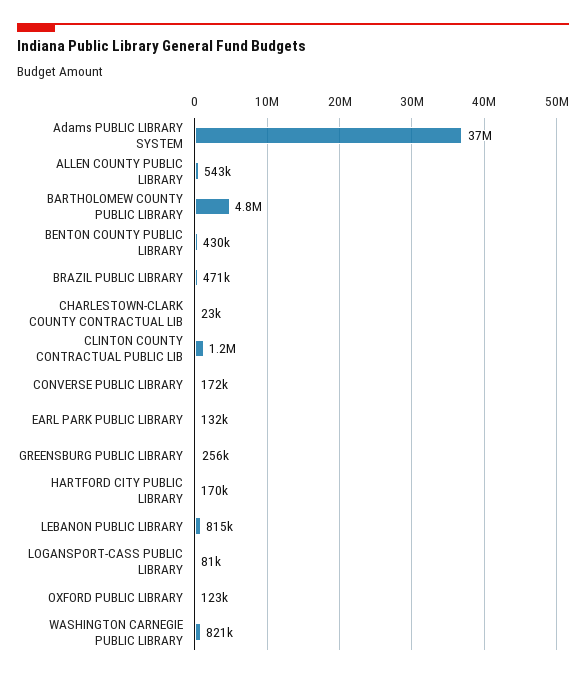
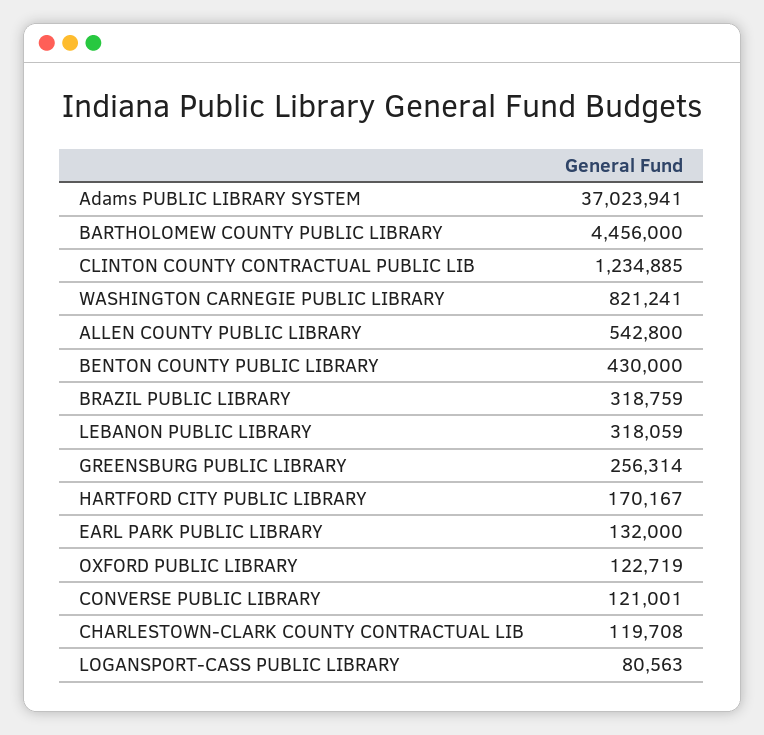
BARTHOLOMEW COUNTY PUBLIC LIBRARY: 4800000 -> 4456000
BRAZIL PUBLIC LIBRARY: 471000 -> 318759
CHARLESTOWN-CLARK COUNTY CONTRACTUAL LIB: 23000 -> 119708
CONVERSE PUBLIC LIBRARY: 172000 -> 121001
LEBANON PUBLIC LIBRARY: 815000 -> 318059

